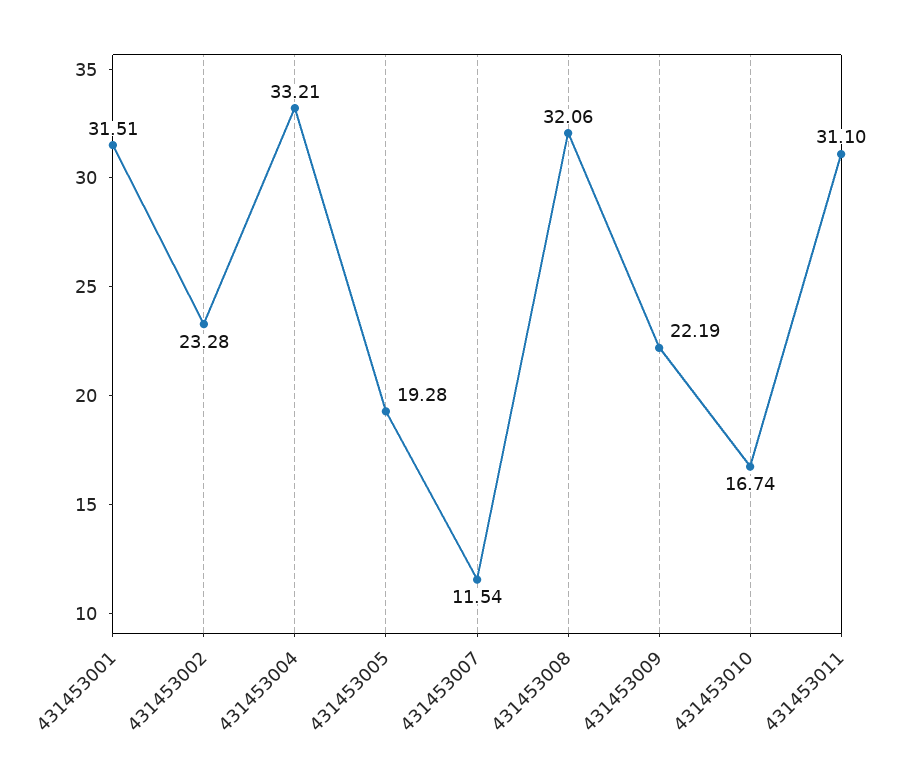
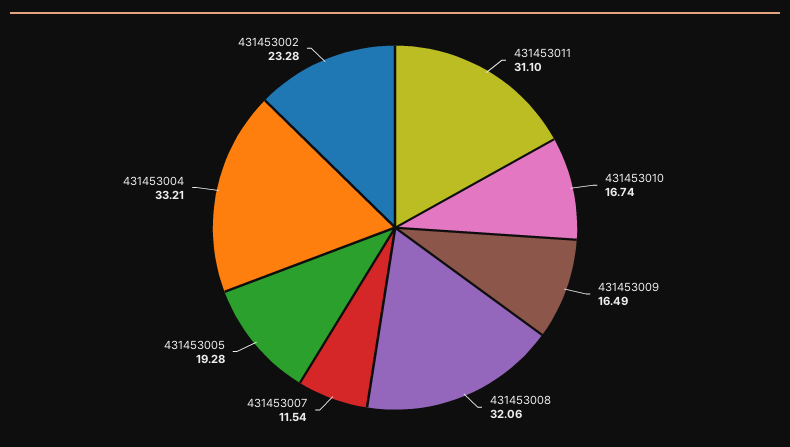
431453001: 31.51 -> none
431453009: 22.19 -> 16.49

